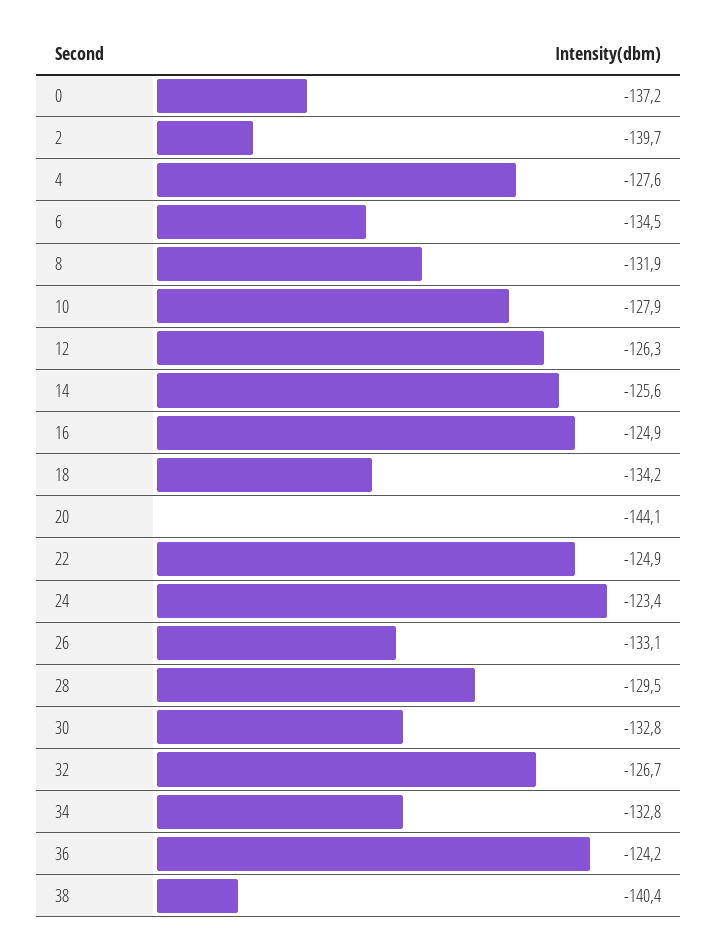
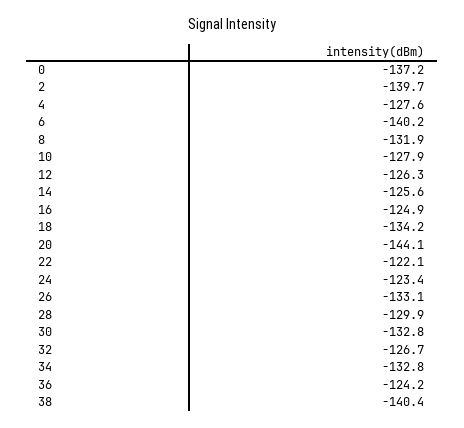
6: -134.5 -> -140.2
22: -124.9 -> -122.1
28: -129.5 -> -129.9

